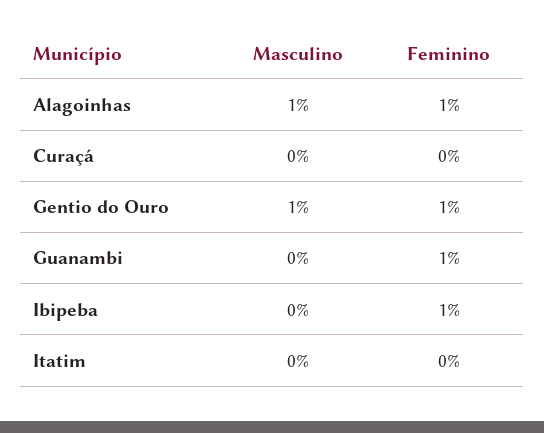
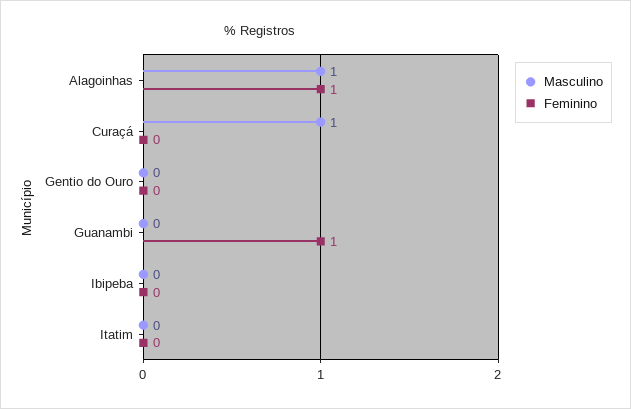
Masculino, Curaçá: 0 -> 1
Masculino, Gentio do Ouro: 1 -> 0
Feminino, Gentio do Ouro: 1 -> 0
Feminino, Ibipeba: 1 -> 0

